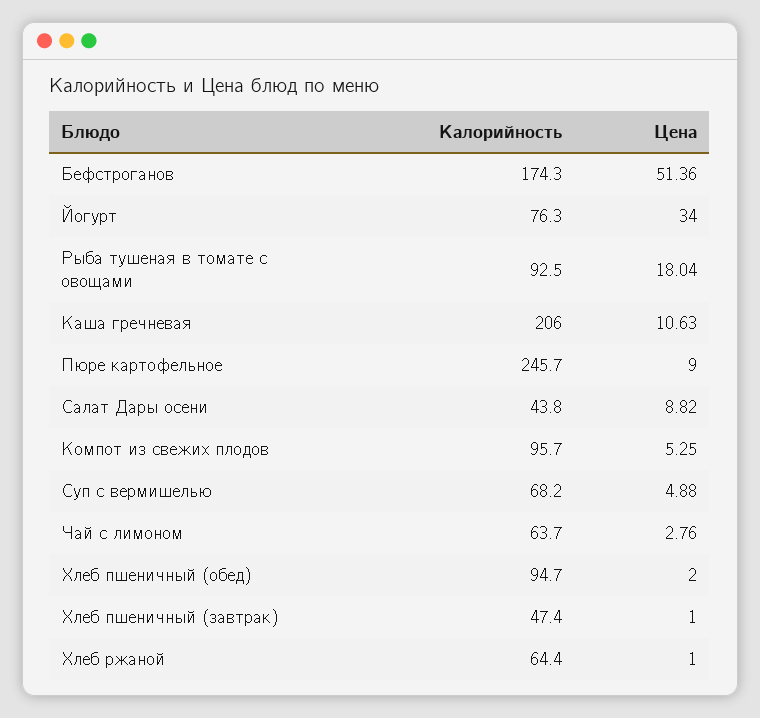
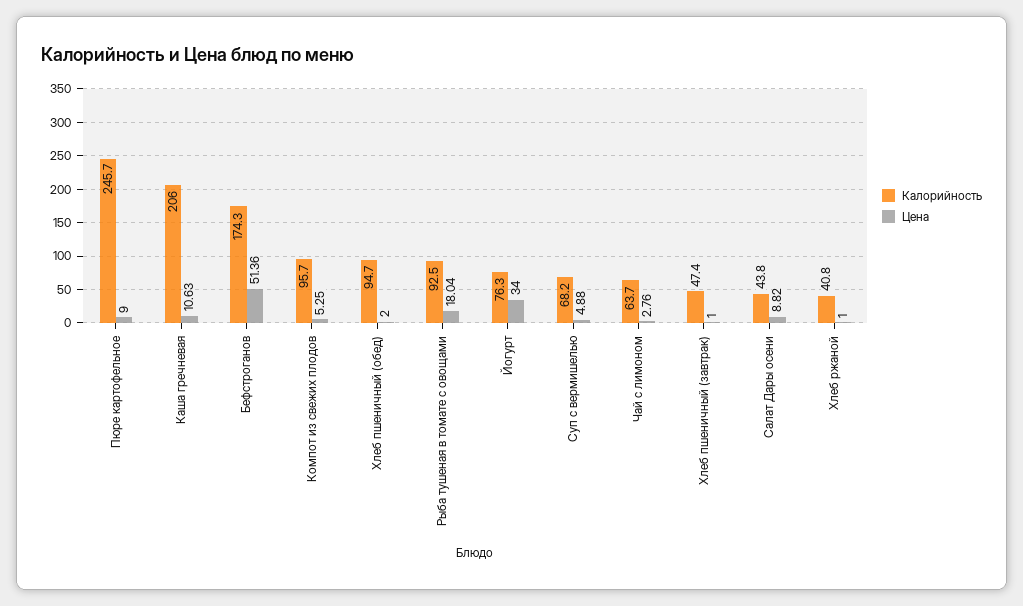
Калорийность, Хлеб ржаной: 64.4 -> 40.8

